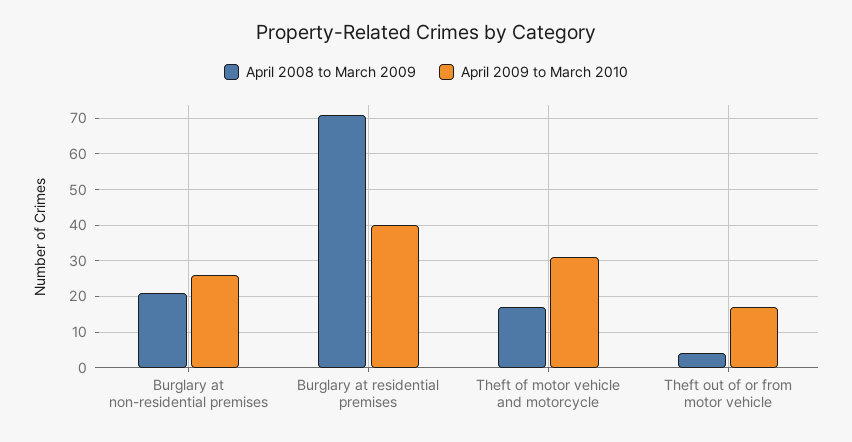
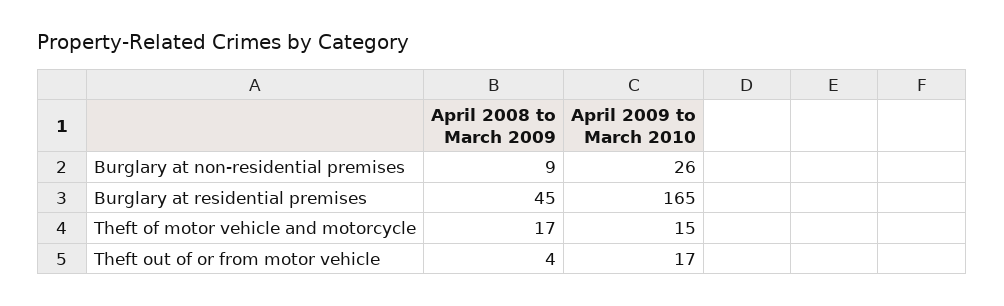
April 2008 to March 2009, Burglary at non-residential premises: 20 -> 9
April 2008 to March 2009, Burglary at residential premises: 70 -> 45
April 2009 to March 2010, Burglary at residential premises: 40 -> 165
April 2009 to March 2010, Theft of motor vehicle and motorcycle: 30 -> 15

